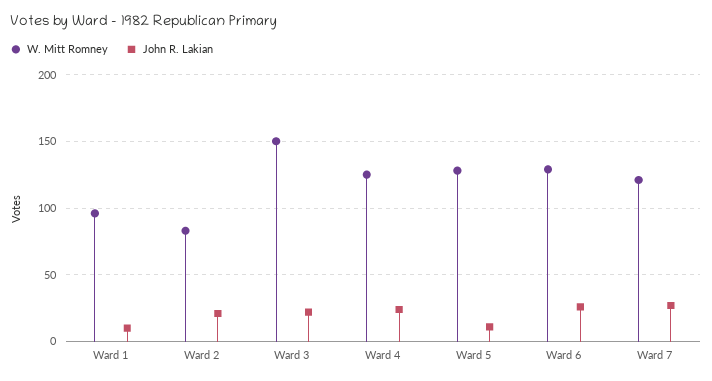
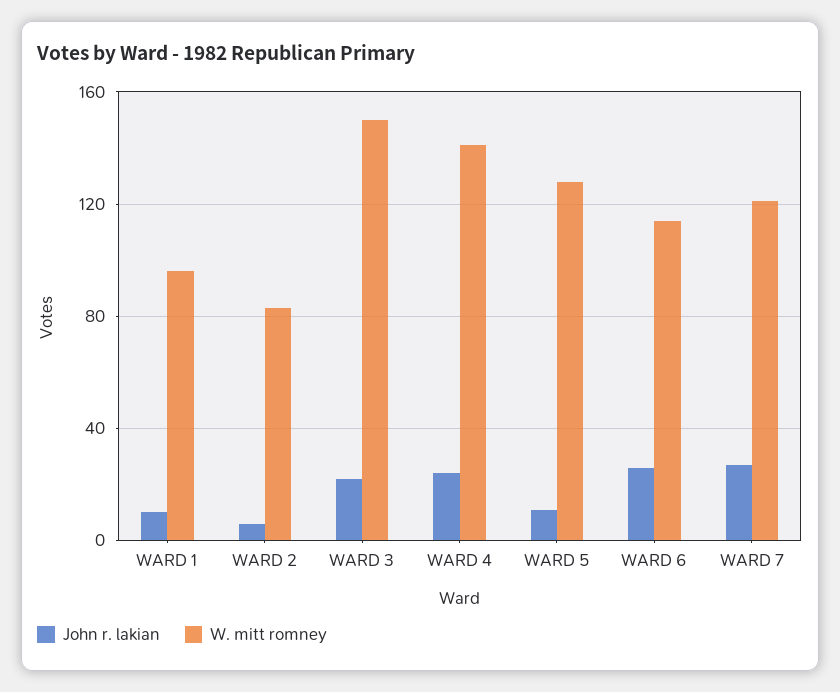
John R. Lakian, Ward 2: 20 -> 5
W. Mitt Romney, Ward 4: 125 -> 140
W. Mitt Romney, Ward 6: 130 -> 115

